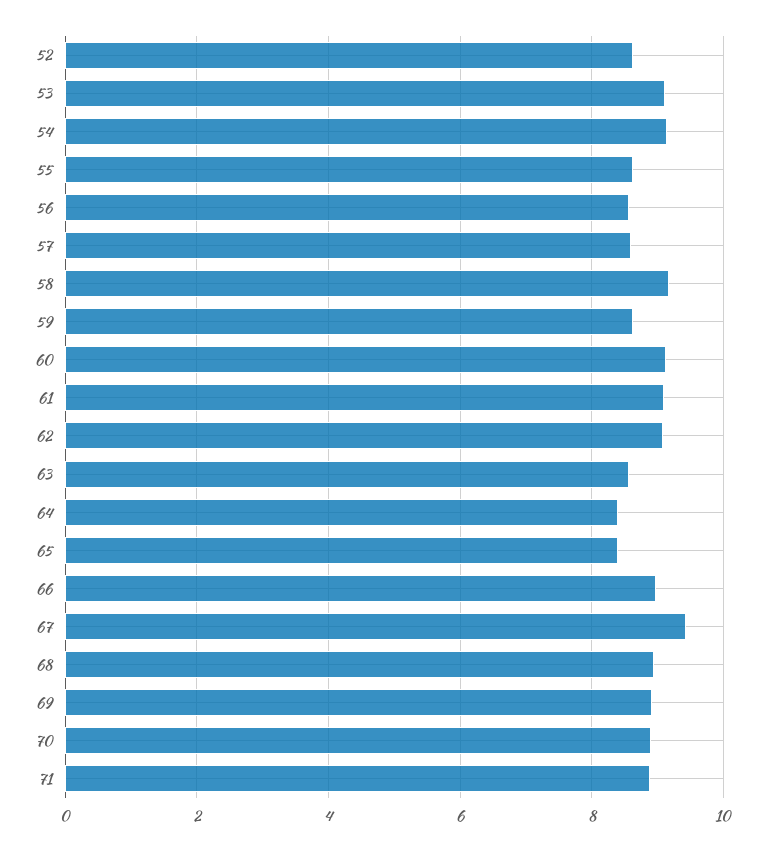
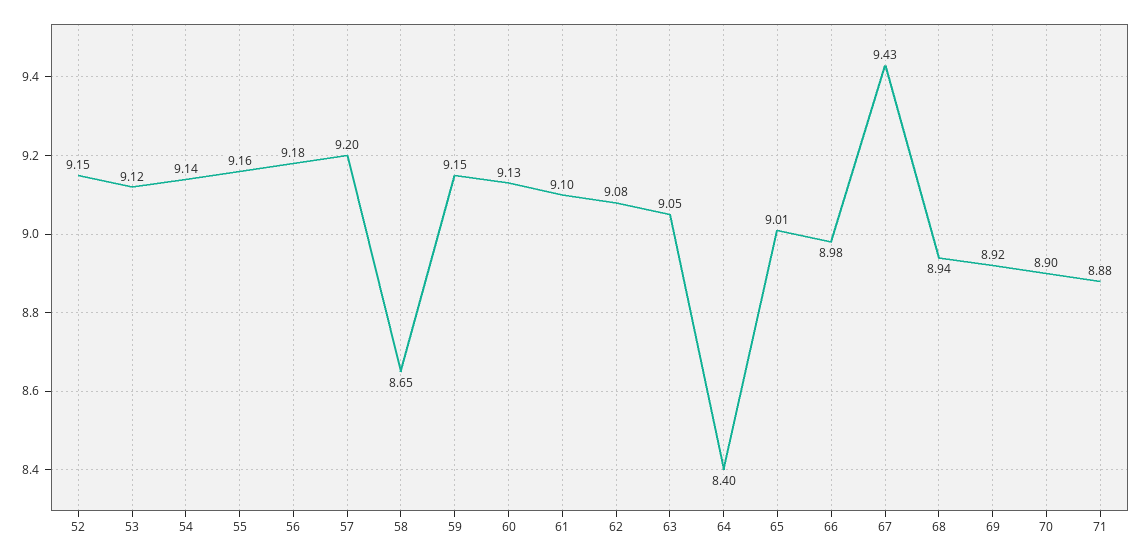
52: 8.6 -> 9.15
55: 8.6 -> 9.16
56: 8.6 -> 9.18
57: 8.6 -> 9.2
58: 9.2 -> 8.65
59: 8.6 -> 9.15
63: 8.6 -> 9.05
65: 8.4 -> 9.01

